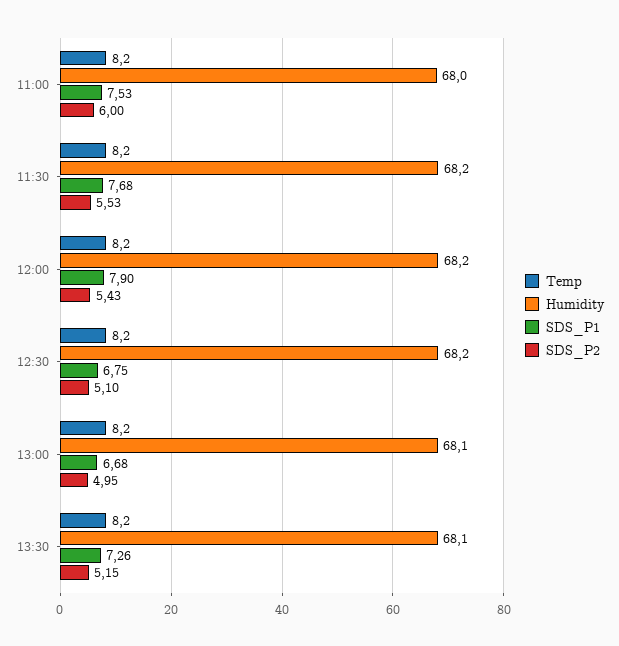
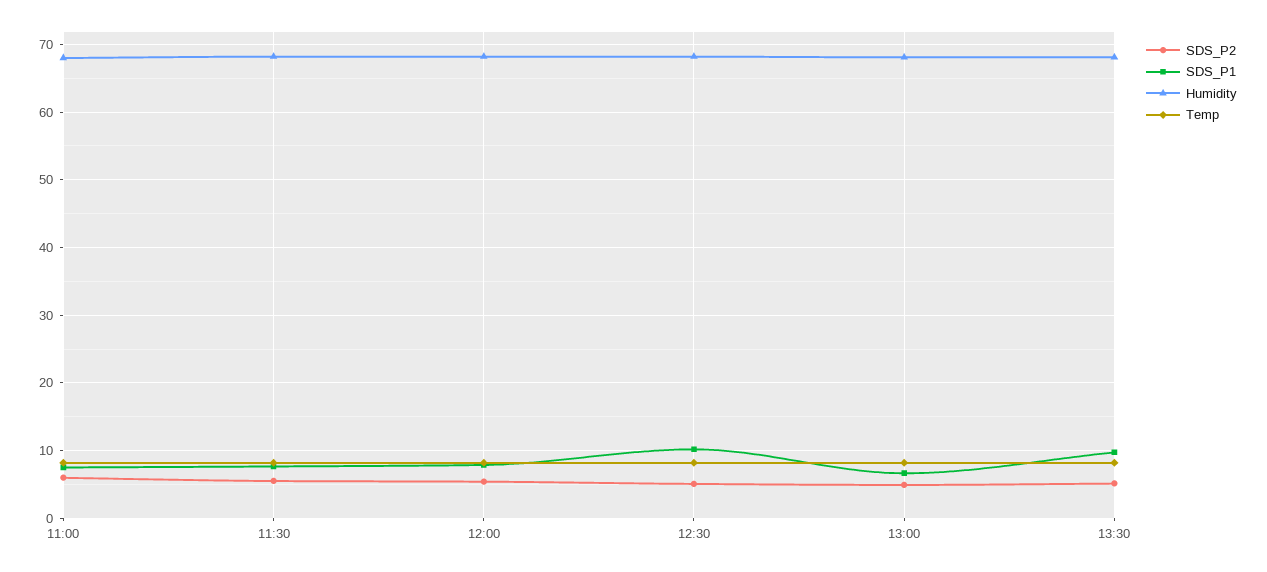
SDS_P1, 12:30: 6.75 -> 10
SDS_P1, 13:30: 7.26 -> 10

